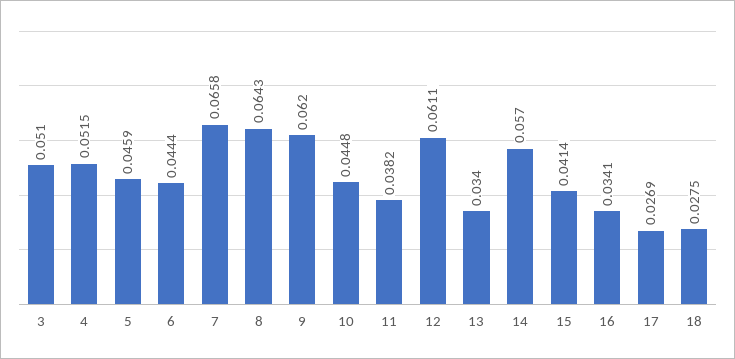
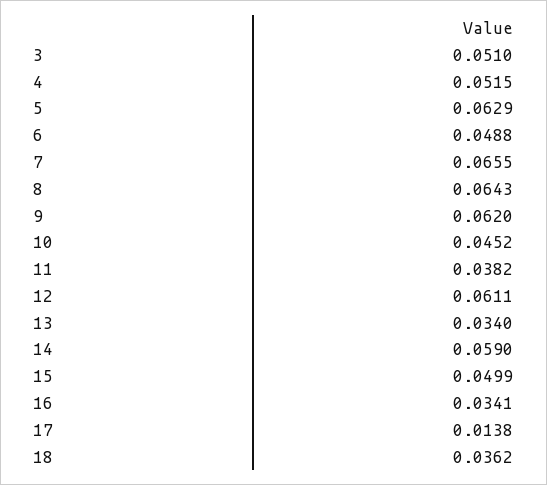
5: 0.0459 -> 0.0629
6: 0.0444 -> 0.0488
7: 0.0658 -> 0.0655
10: 0.0448 -> 0.0452
14: 0.057 -> 0.059
15: 0.0414 -> 0.0499
17: 0.0269 -> 0.0138
18: 0.0275 -> 0.0362

